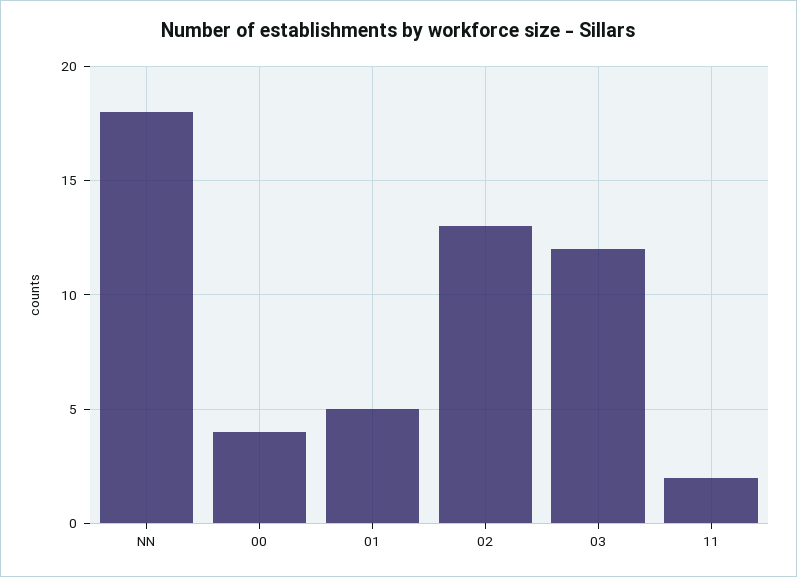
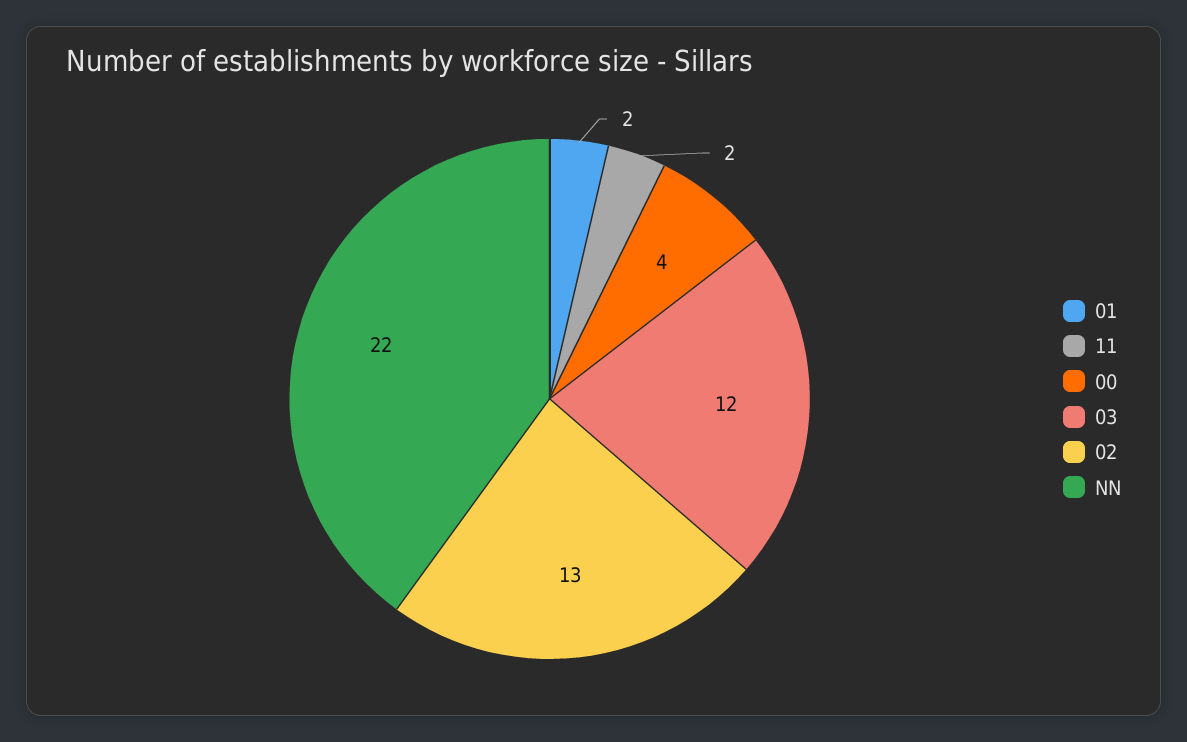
NN: 18 -> 22
01: 5 -> 2

